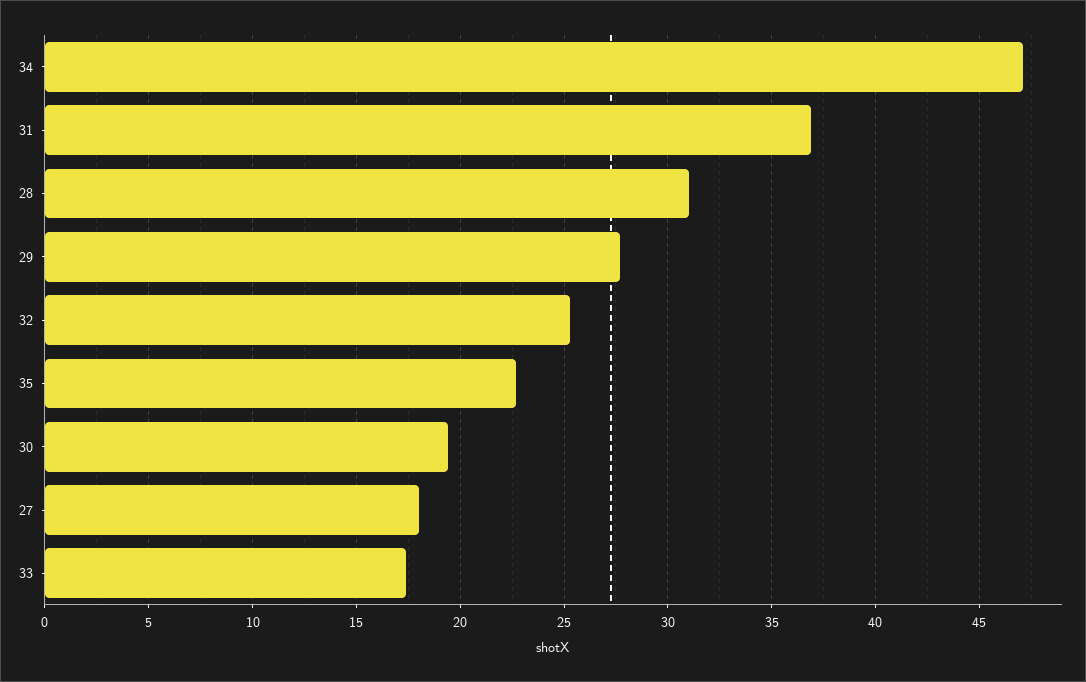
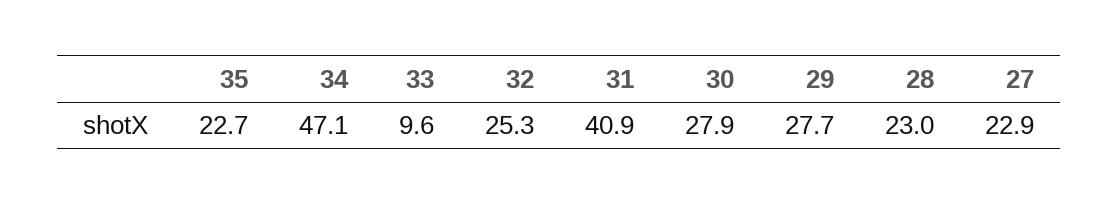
31: 37 -> 40.9
28: 31 -> 23
30: 19.5 -> 27.9
27: 18 -> 22.9
33: 17.5 -> 9.6

